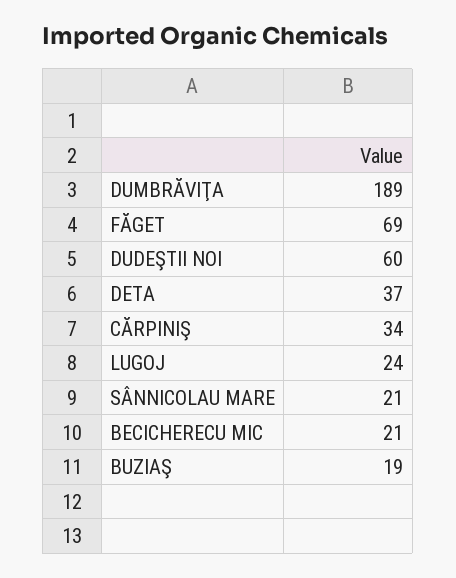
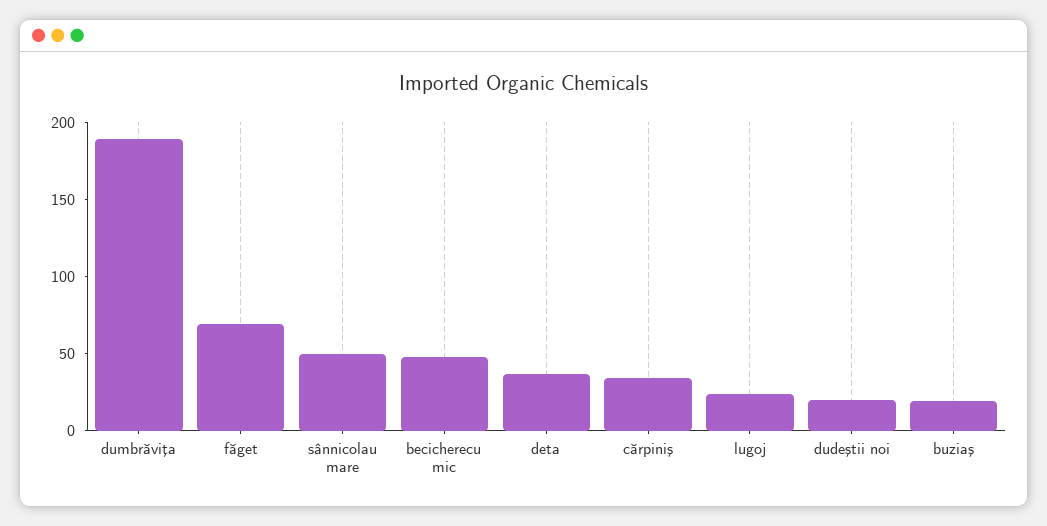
DUDEŞTII NOI: 60 -> 20
SÂNNICOLAU MARE: 21 -> 50
BECICHERECU MIC: 21 -> 50

